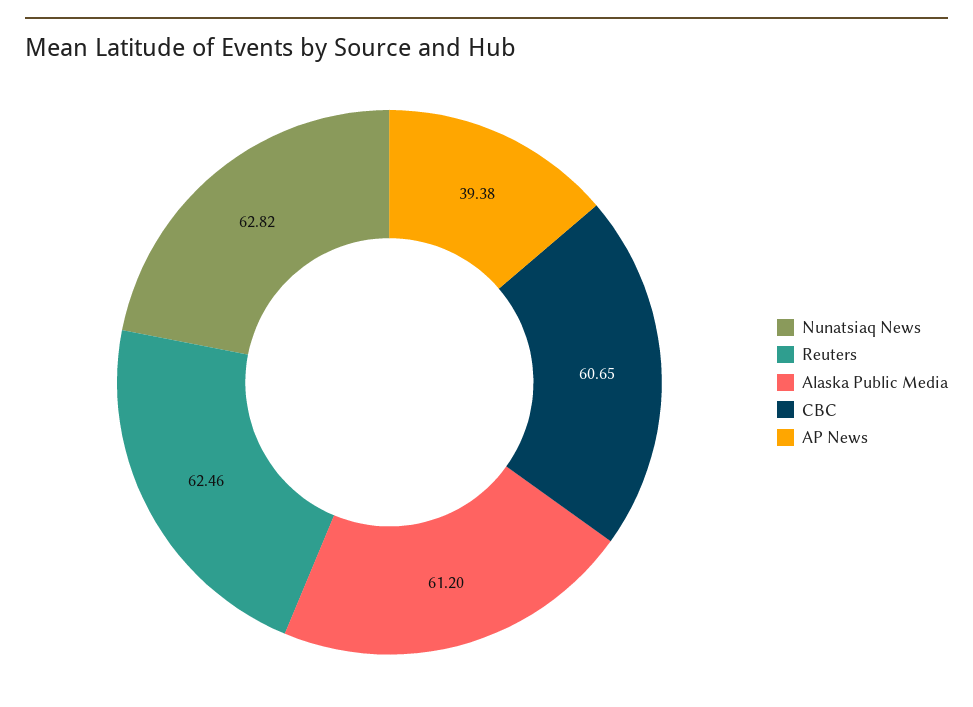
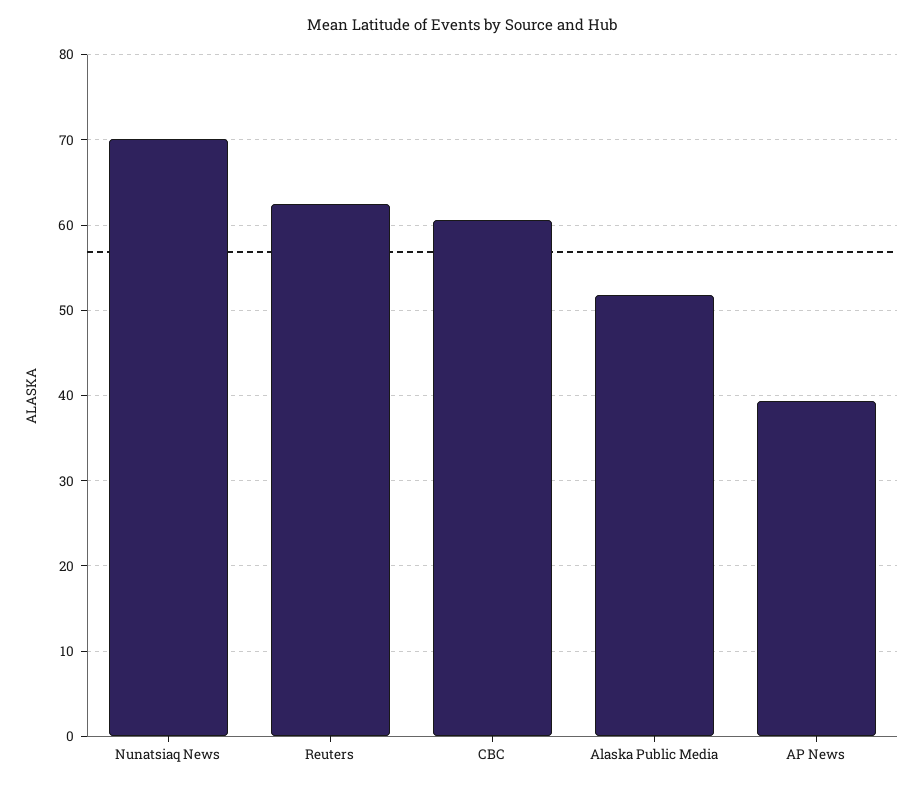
Nunatsiaq News: 62.82 -> 70
Alaska Public Media: 61.2 -> 52

